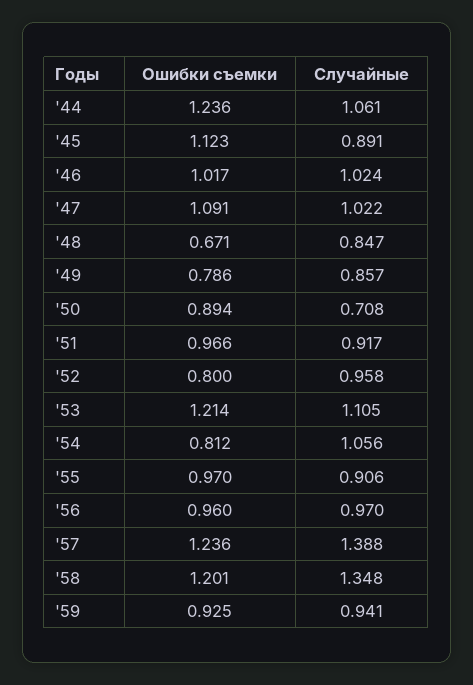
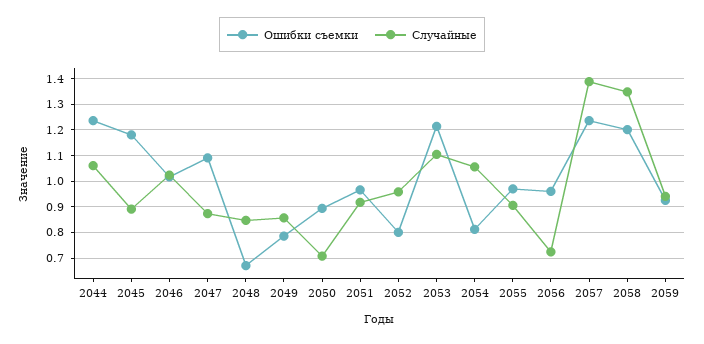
Ошибки съемки, '45: 1.123 -> 1.175
Случайные, '47: 1.022 -> 0.875
Случайные, '56: 0.97 -> 0.725

